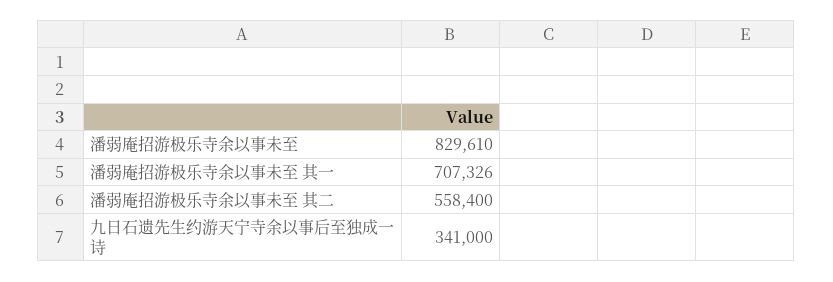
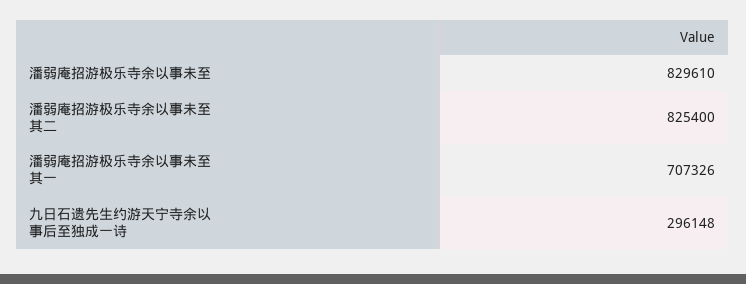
潘弱庵招游极乐寺余以事未至 其二: 558400 -> 825400
九日石遗先生约游天宁寺余以事后至独成一诗: 341000 -> 296148

